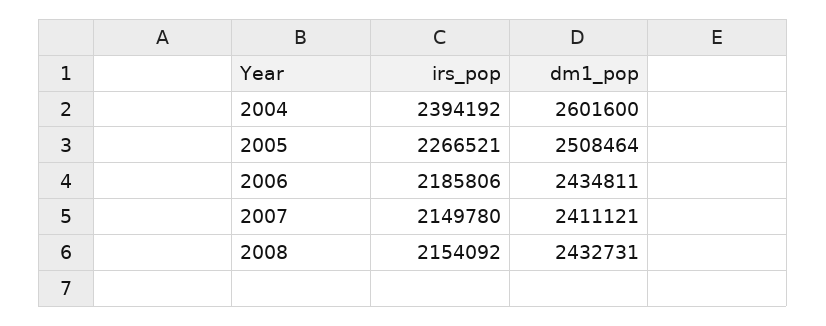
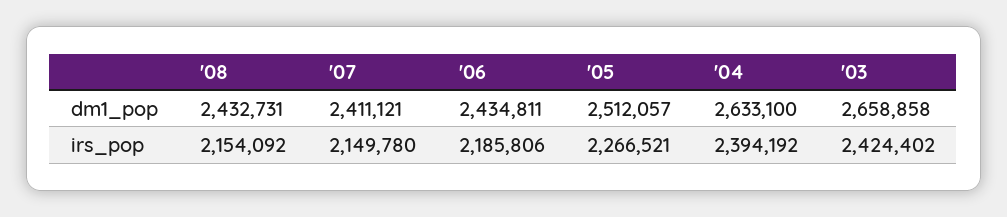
dm1_pop, 2004: 2601600 -> 2633100
dm1_pop, 2005: 2508464 -> 2512057
dm1_pop, '03: none -> 2658858
irs_pop, '03: none -> 2424402

